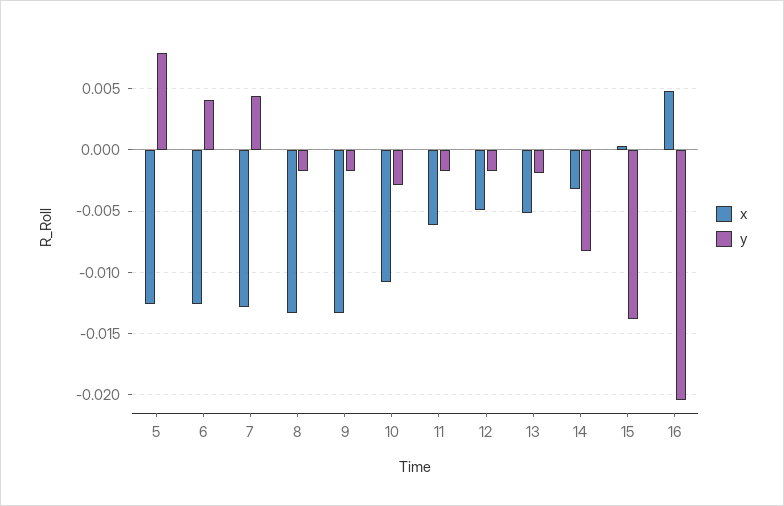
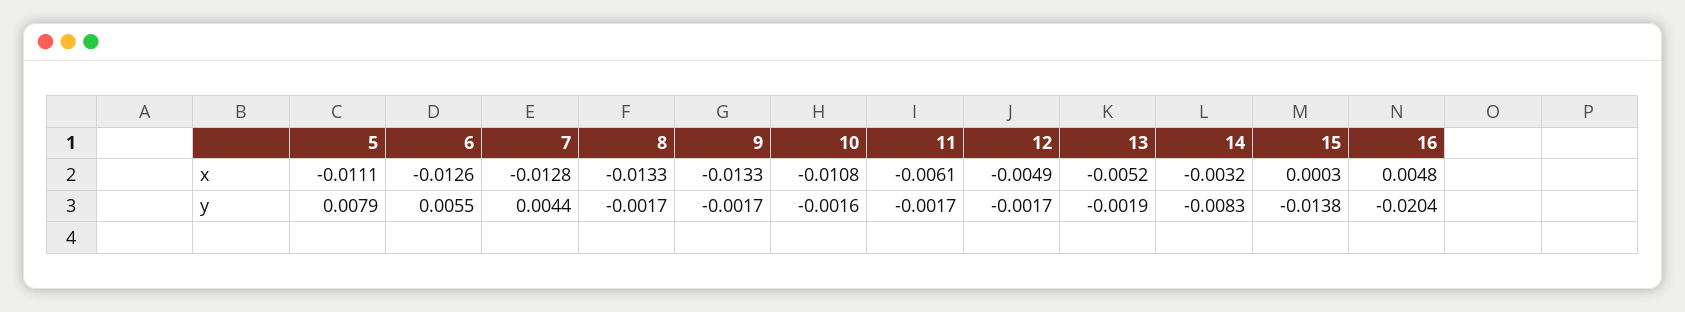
x, 5: -0.0125 -> -0.0111
y, 6: 0.004 -> 0.0055
y, 10: -0.003 -> -0.0016

